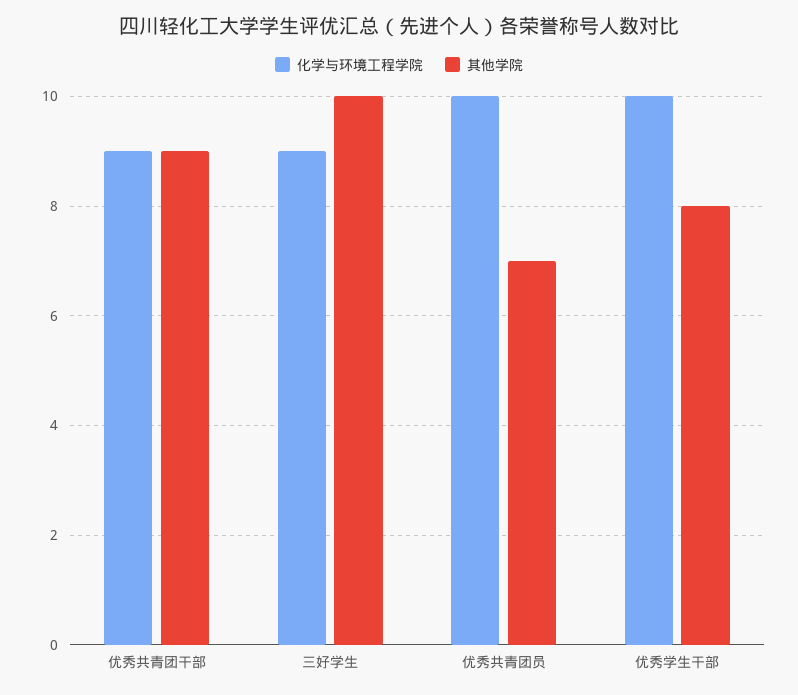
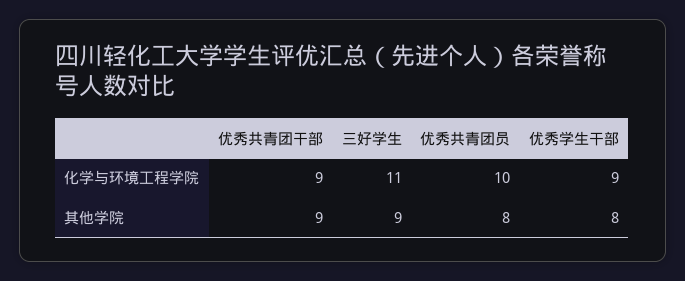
化学与环境工程学院, 三好学生: 9 -> 11
其他学院, 三好学生: 10 -> 9
其他学院, 优秀共青团员: 7 -> 8
化学与环境工程学院, 优秀学生干部: 10 -> 9

